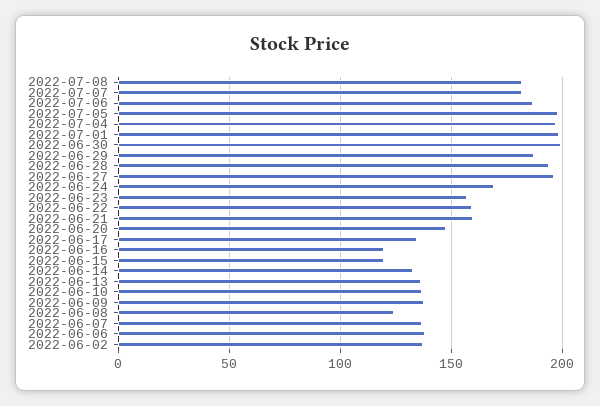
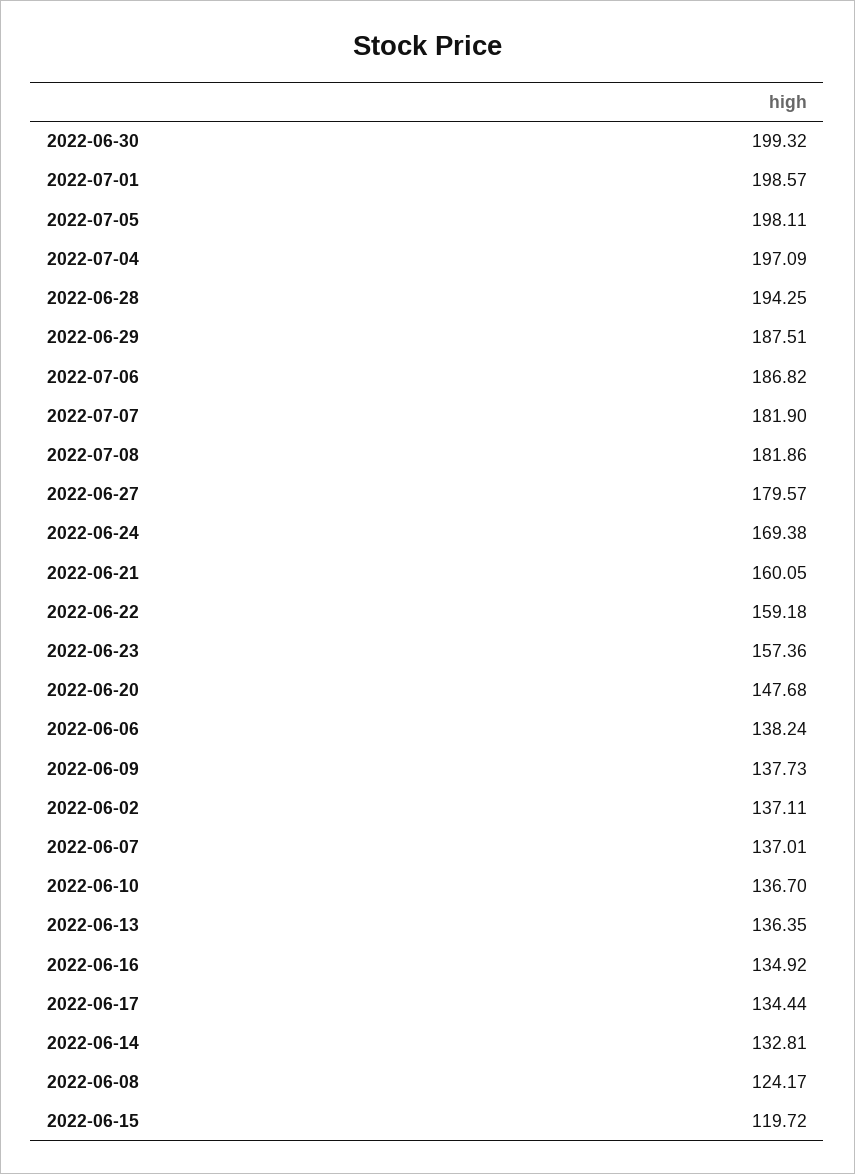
2022-06-27: 195 -> 179.57
2022-06-16: 120 -> 134.92

